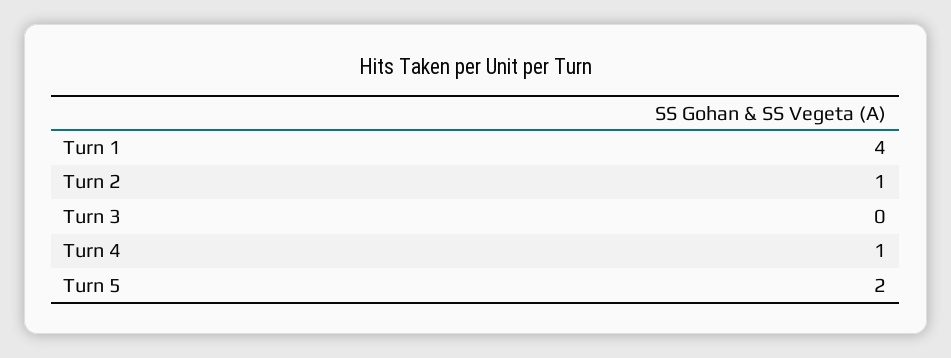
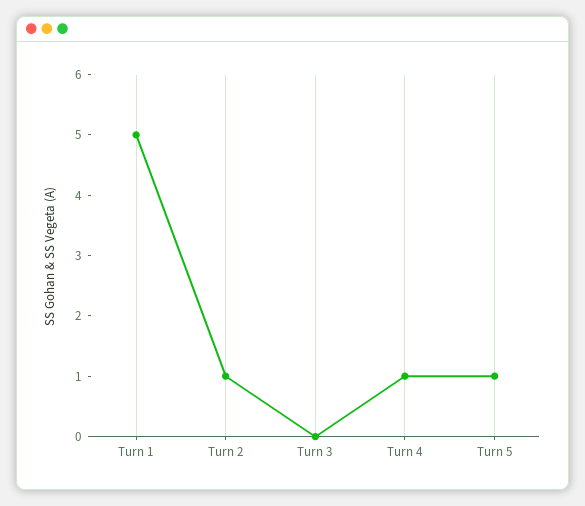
Turn 1: 4 -> 5
Turn 5: 2 -> 1

